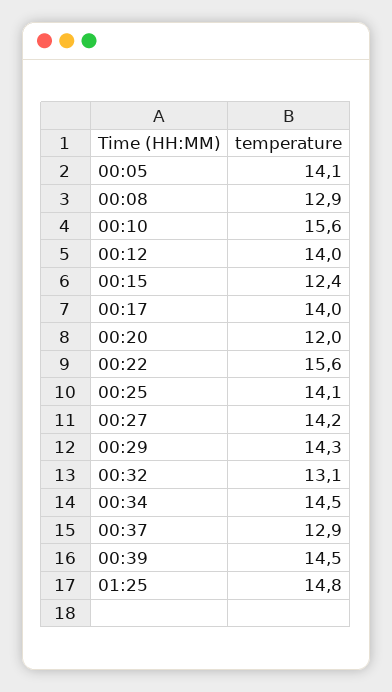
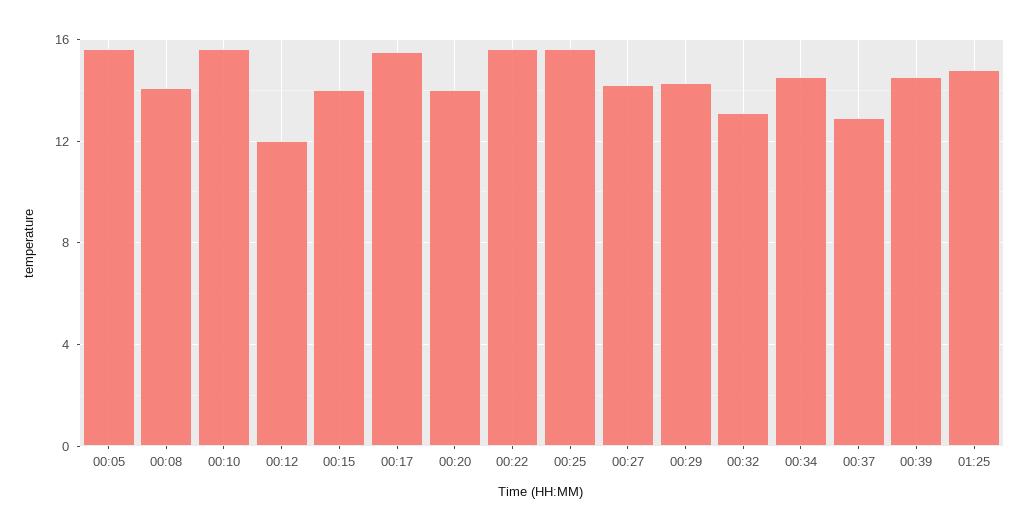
00:05: 14.1 -> 15.5
00:08: 12.9 -> 14
00:12: 14 -> 12
00:15: 12.4 -> 14
00:17: 14 -> 15.5
00:20: 12 -> 14
00:25: 14.1 -> 15.5

